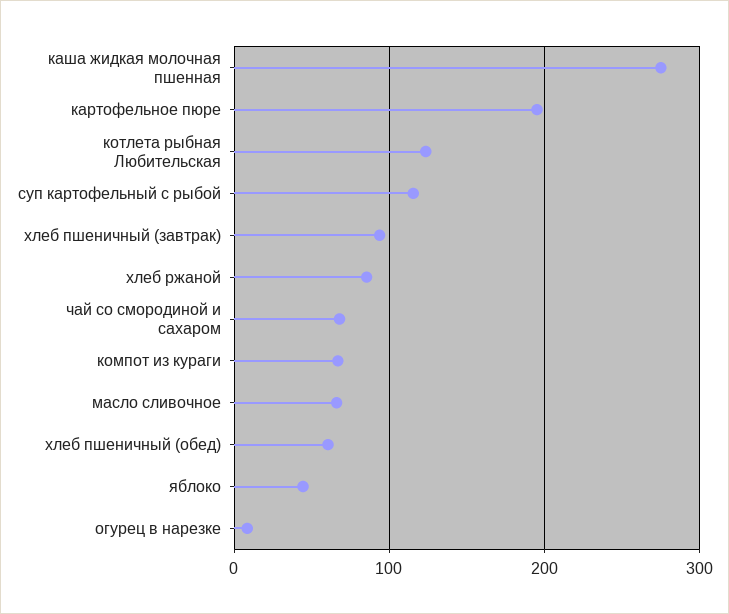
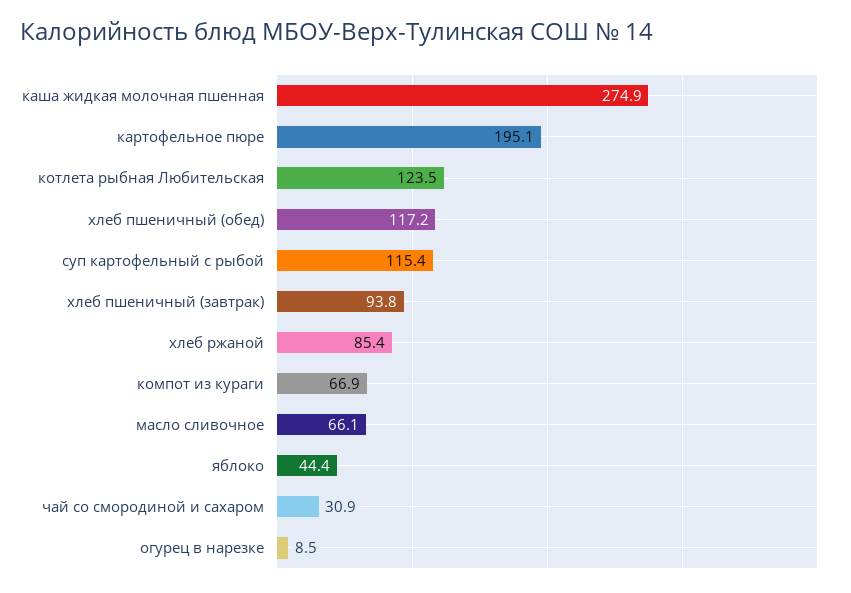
чай со смородиной и сахаром: 70 -> 30.9
хлеб пшеничный (обед): 60 -> 117.2

